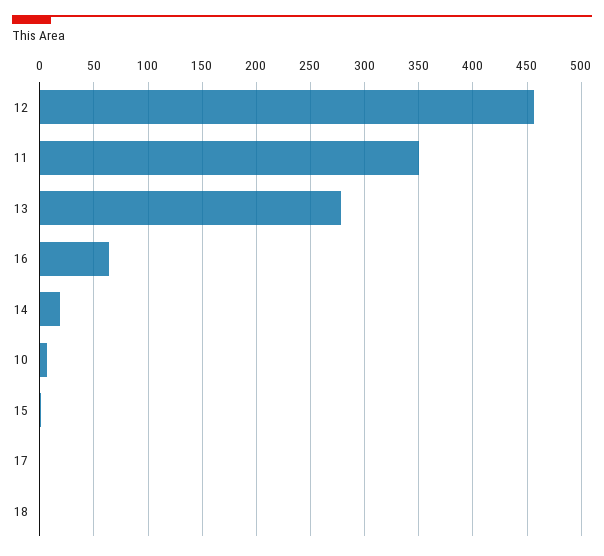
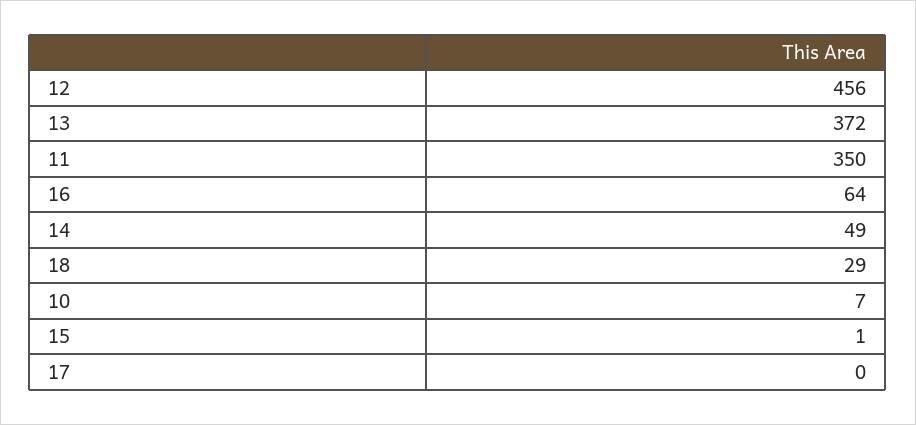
13: 280 -> 372
14: 20 -> 49
18: 0 -> 29

